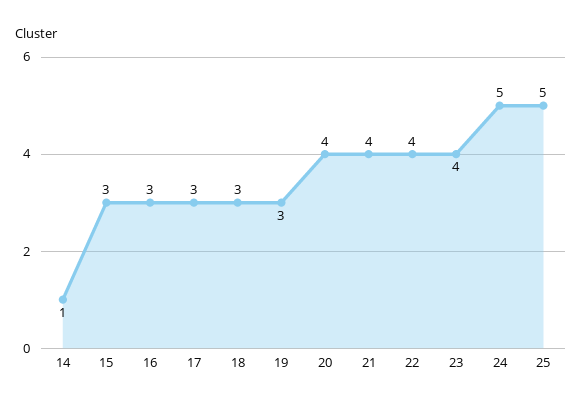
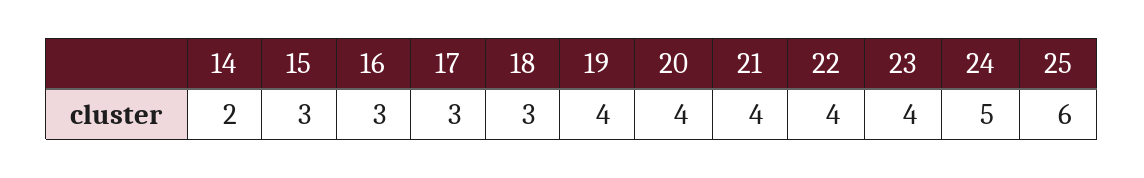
14: 1 -> 2
19: 3 -> 4
25: 5 -> 6

